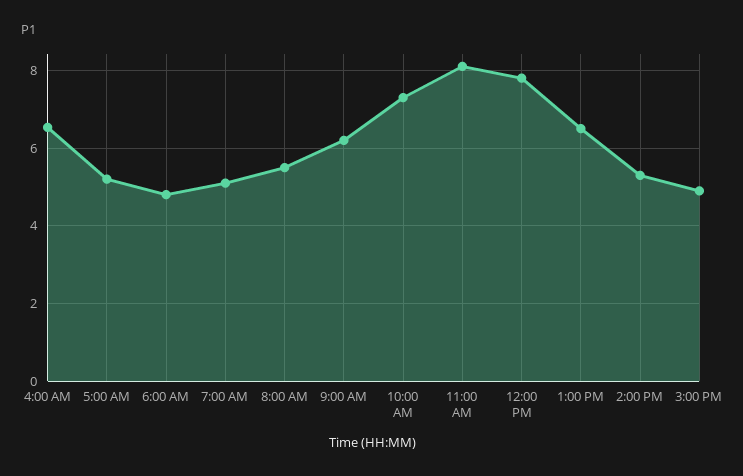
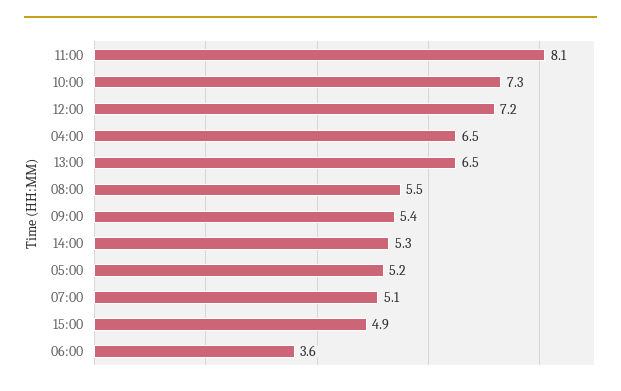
6:00 AM: 4.8 -> 3.6
9:00 AM: 6.2 -> 5.4
12:00 PM: 7.8 -> 7.2

